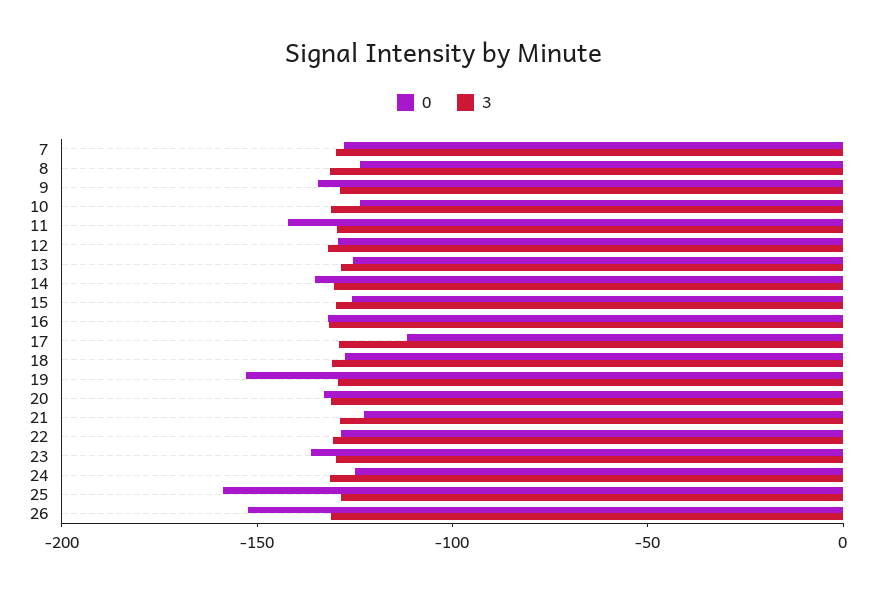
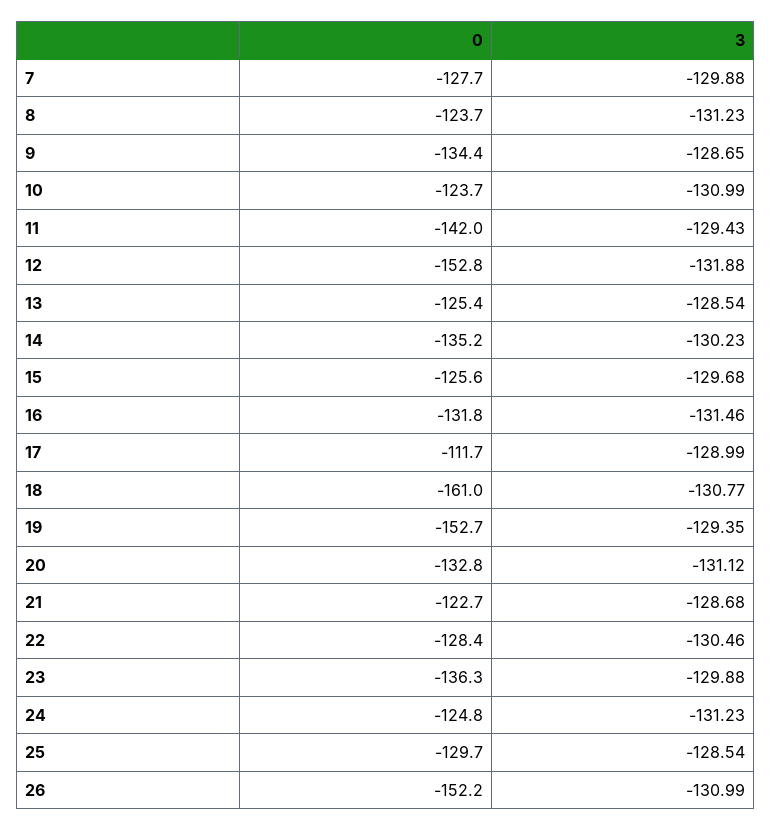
0, 12: -130 -> -152.8
0, 18: -130 -> -161
0, 25: -160 -> -129.7

